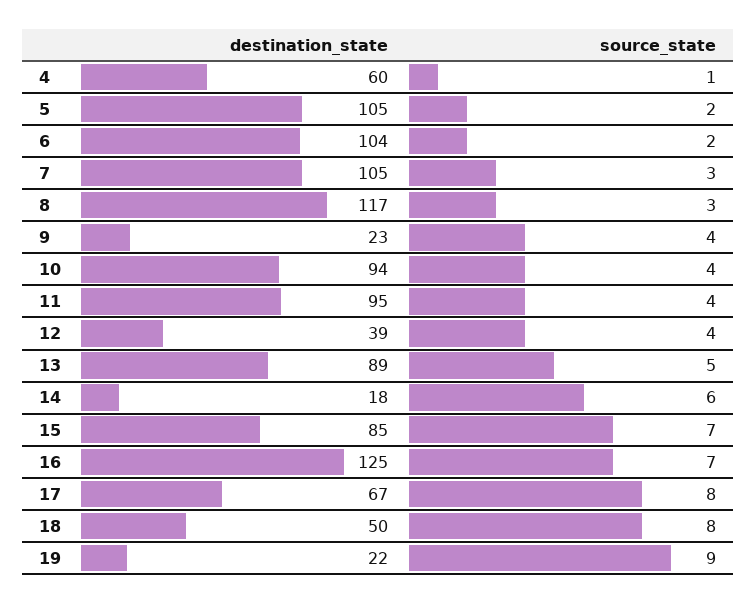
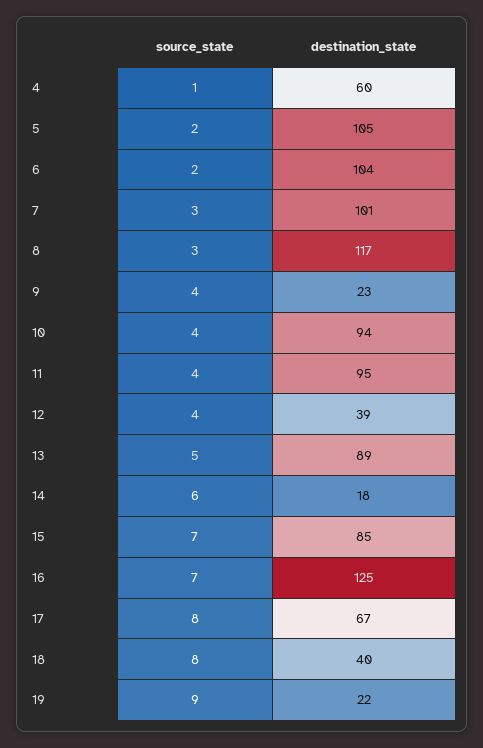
destination_state, 7: 105 -> 101
destination_state, 18: 50 -> 40

